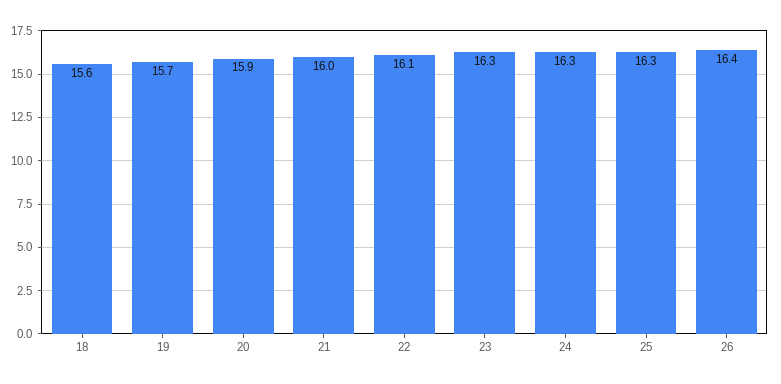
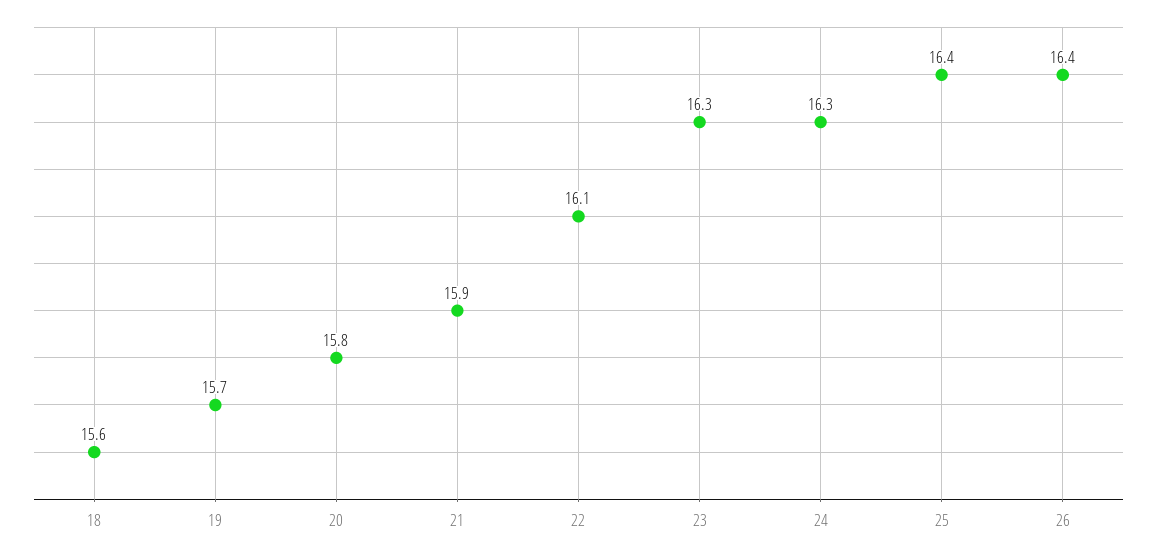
20: 15.9 -> 15.8
21: 16 -> 15.9
25: 16.3 -> 16.4

